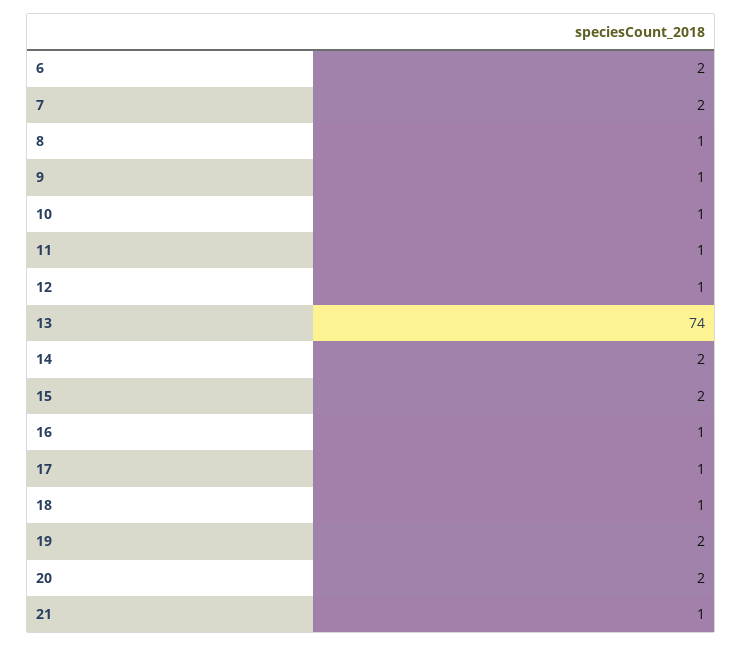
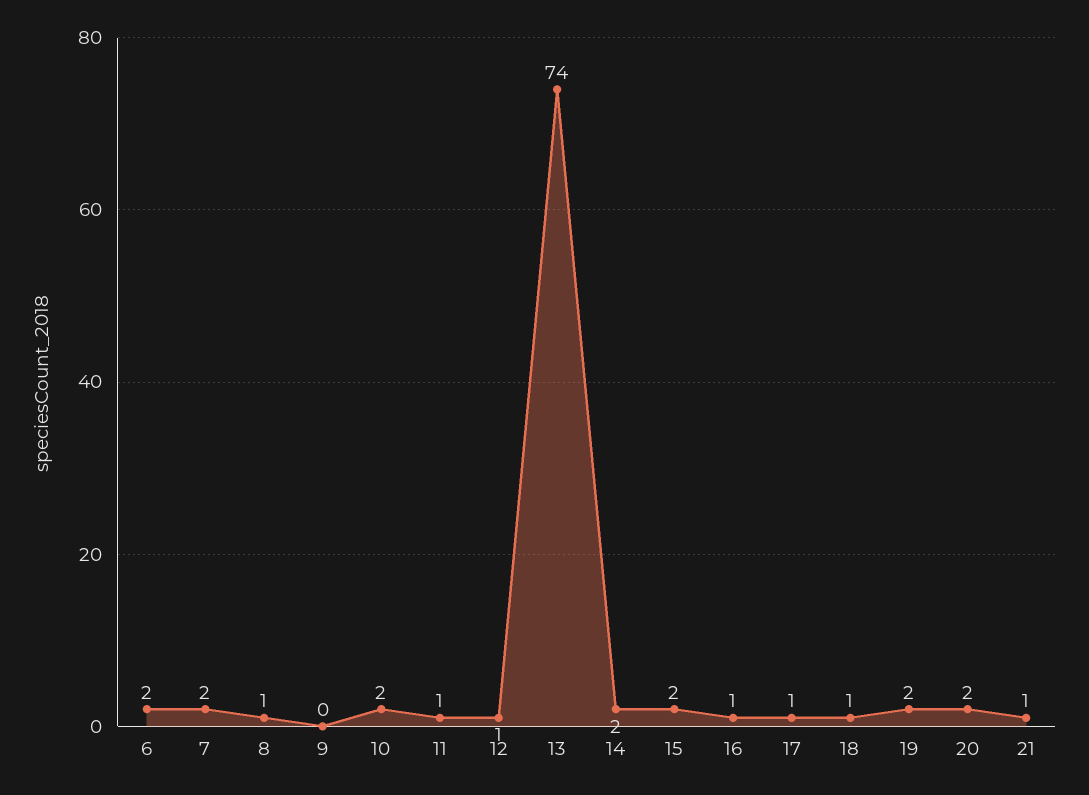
9: 1 -> 0
10: 1 -> 2

